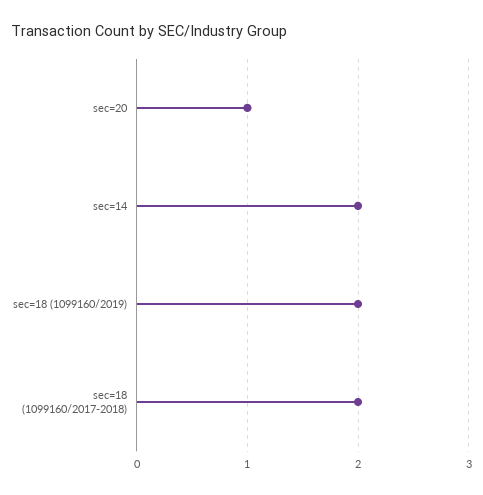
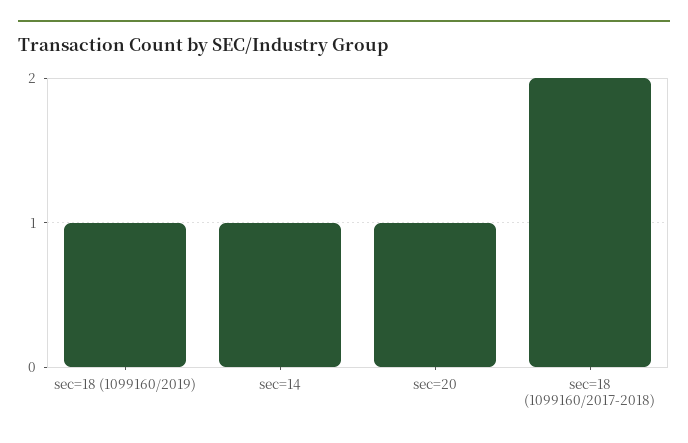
sec=14: 2 -> 1
sec=18 (1099160/2019): 2 -> 1

